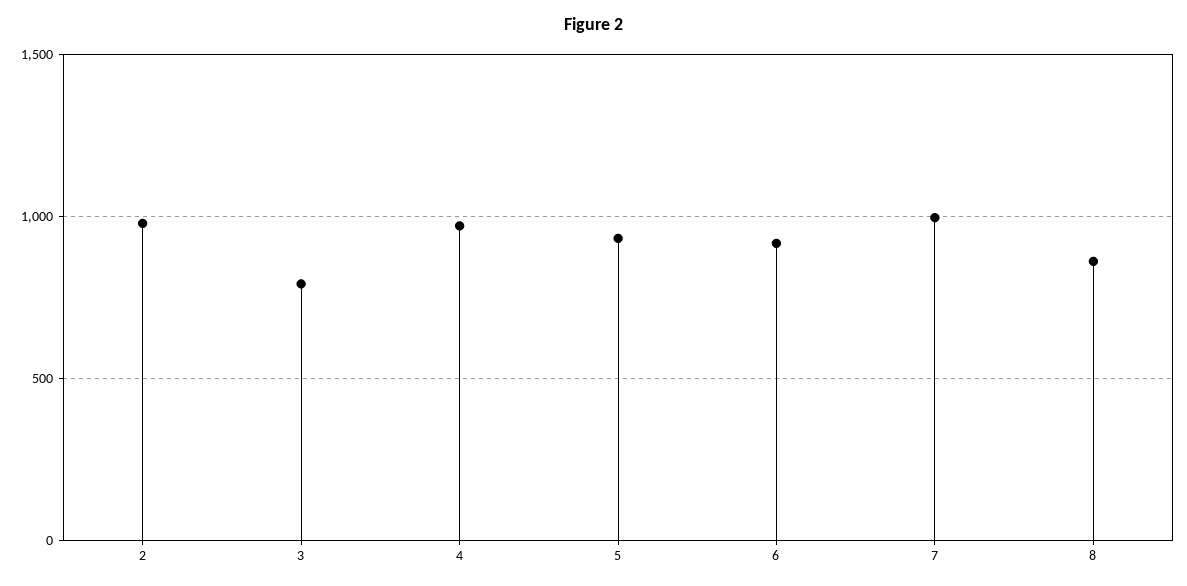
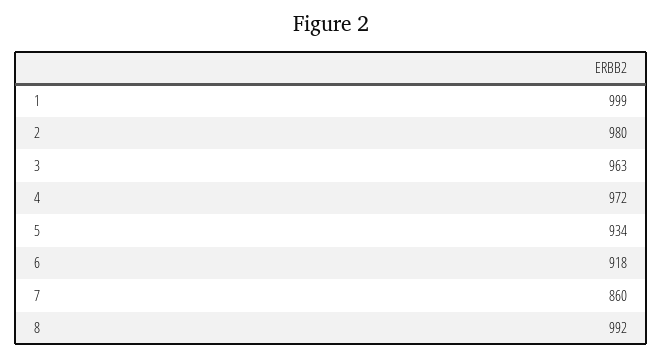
3: 800 -> 963
7: 1000 -> 860
8: 850 -> 992
1: none -> 999

